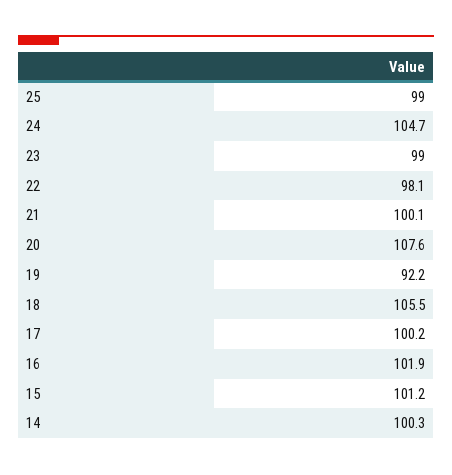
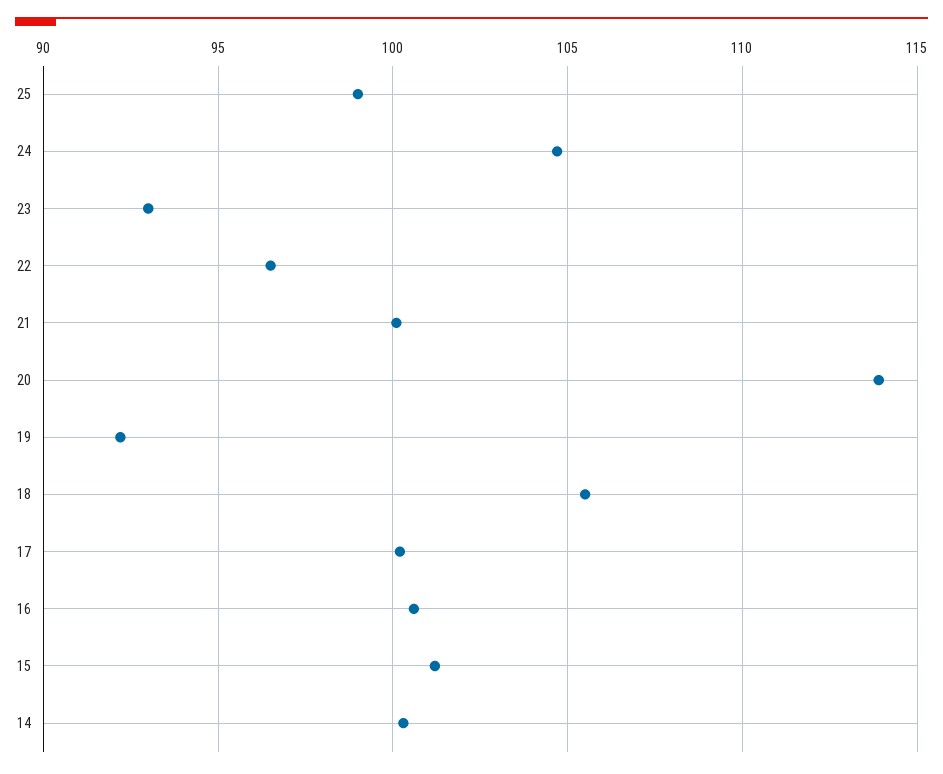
23: 99 -> 93
22: 98.1 -> 96.5
20: 107.6 -> 114
16: 101.9 -> 100.5

